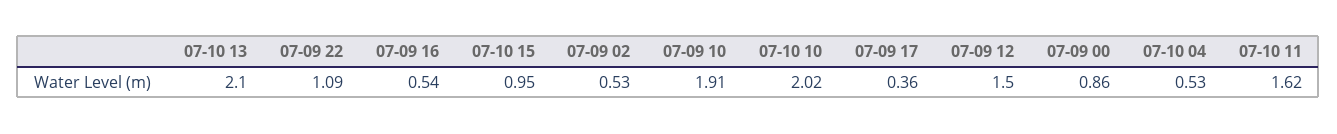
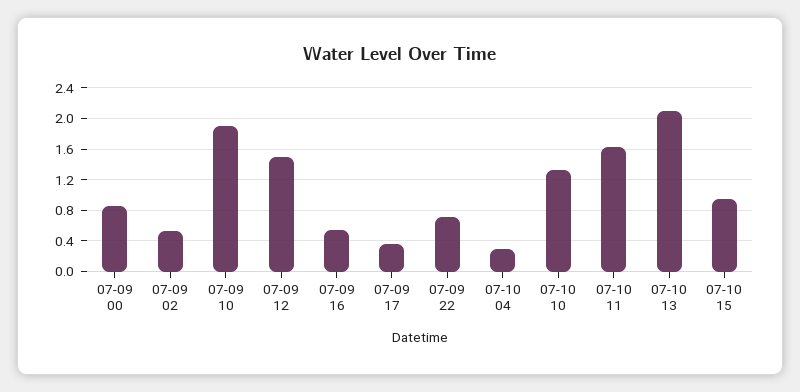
07-09 22: 1.09 -> 0.7
07-10 10: 2.02 -> 1.3
07-10 04: 0.53 -> 0.3

